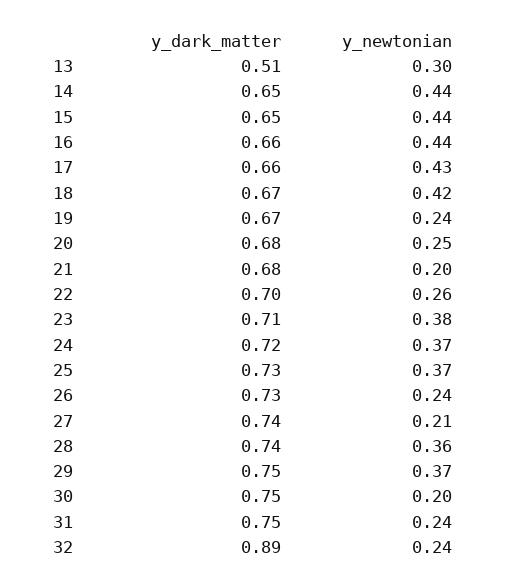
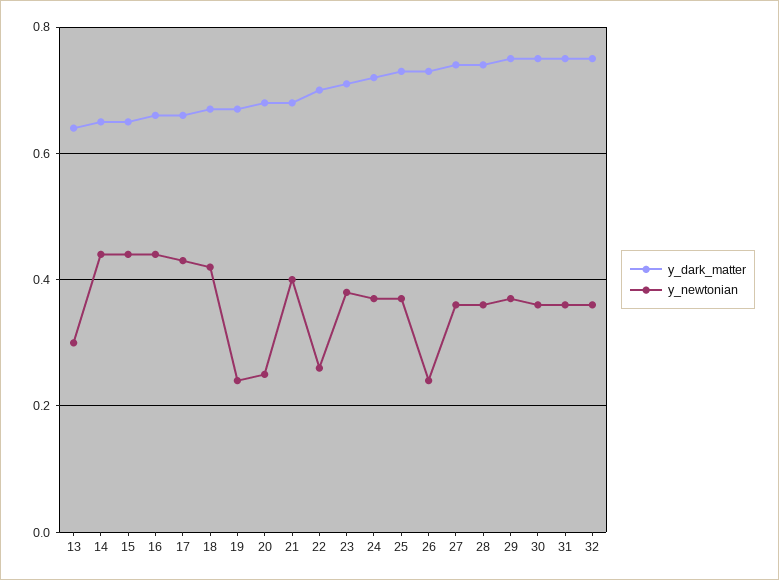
y_dark_matter, 13: 0.51 -> 0.65
y_newtonian, 21: 0.2 -> 0.4
y_newtonian, 27: 0.21 -> 0.35
y_newtonian, 30: 0.2 -> 0.35
y_newtonian, 31: 0.24 -> 0.35
y_dark_matter, 32: 0.89 -> 0.75
y_newtonian, 32: 0.24 -> 0.35

